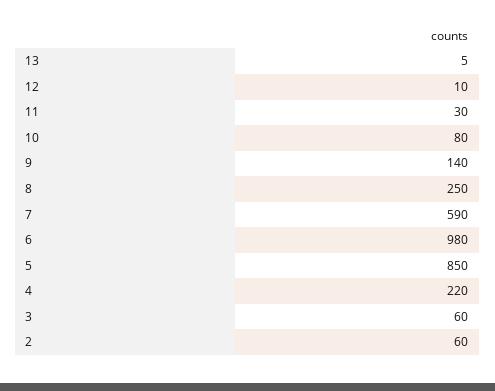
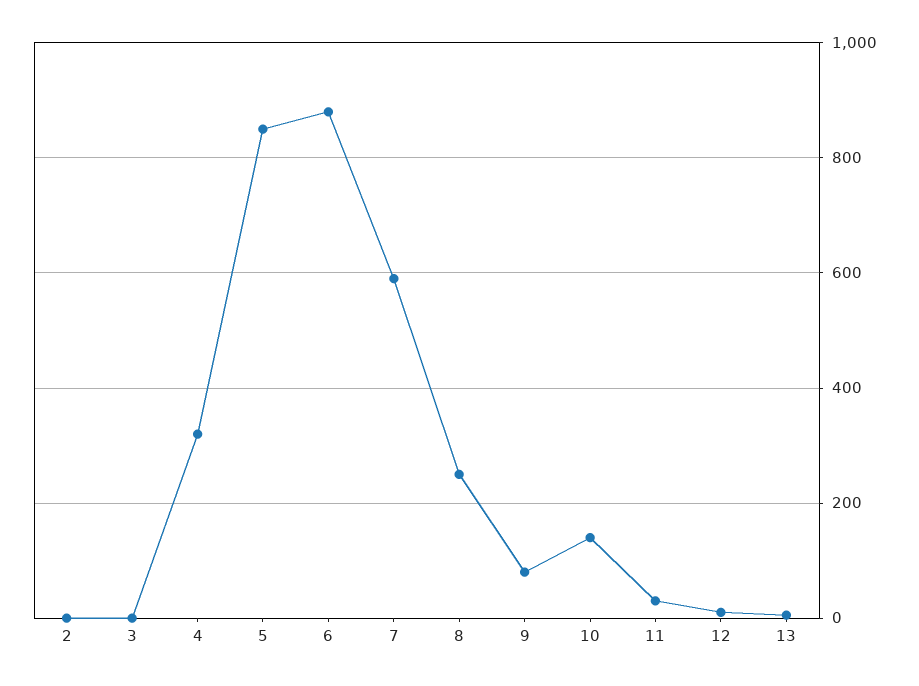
10: 80 -> 140
9: 140 -> 80
6: 980 -> 880
4: 220 -> 320
3: 60 -> 0
2: 60 -> 0

